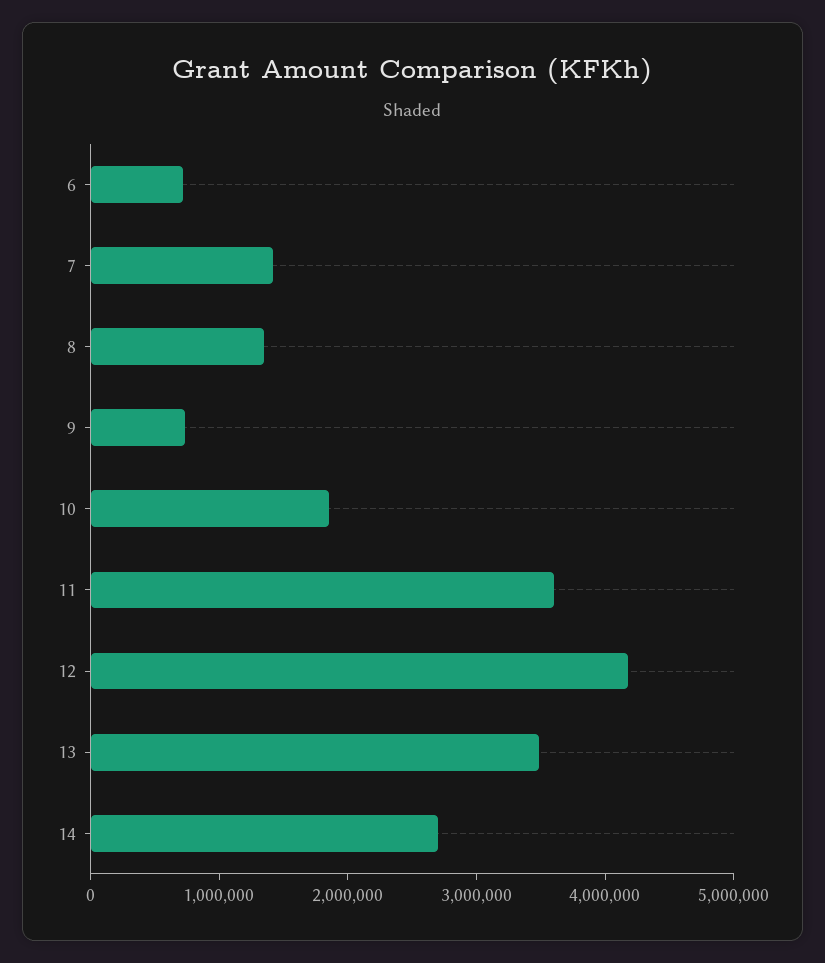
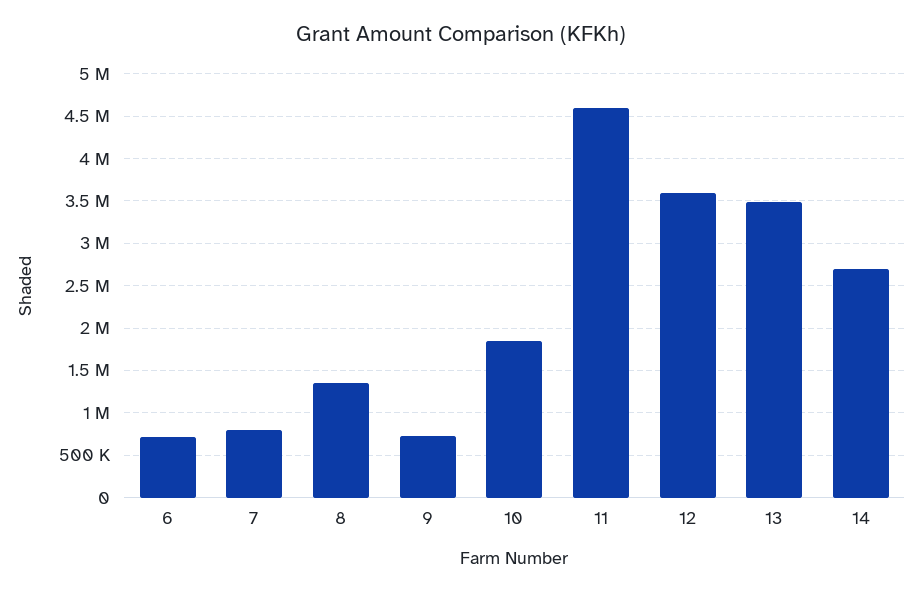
7: 1400000 -> 800000
11: 3600000 -> 4600000
12: 4200000 -> 3600000

